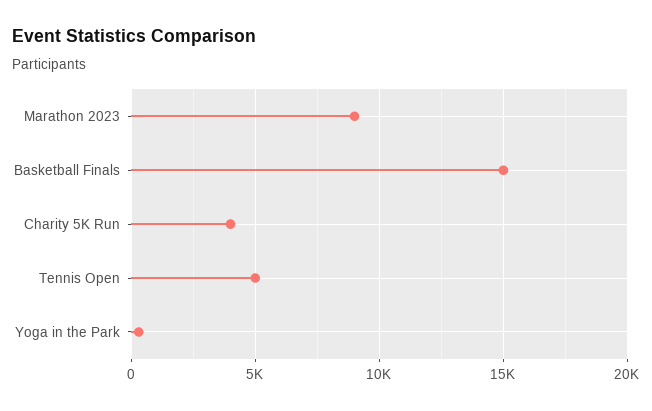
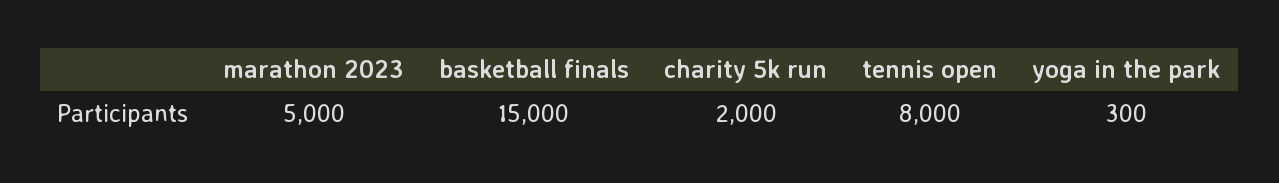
Marathon 2023: 9000 -> 5000
Charity 5K Run: 4000 -> 2000
Tennis Open: 5000 -> 8000

